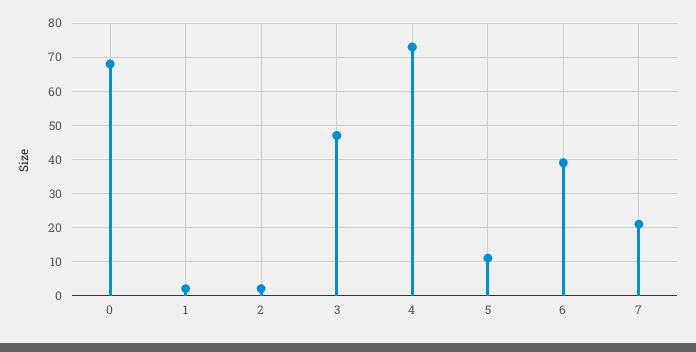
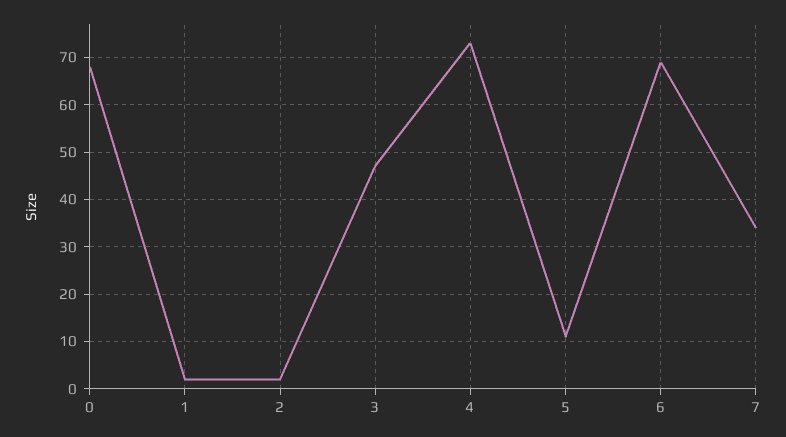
6: 40 -> 70
7: 20 -> 35

